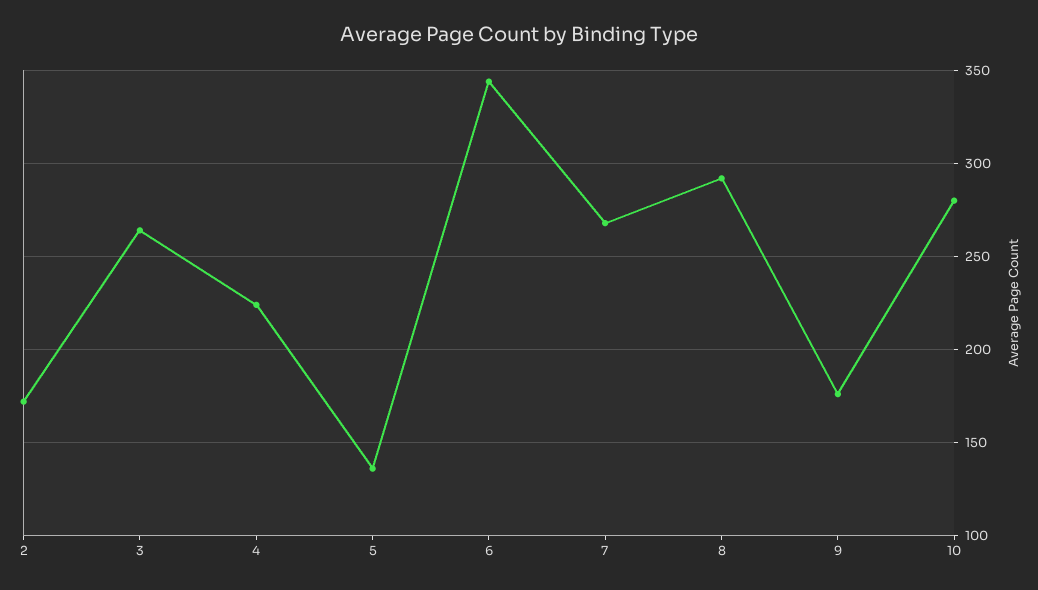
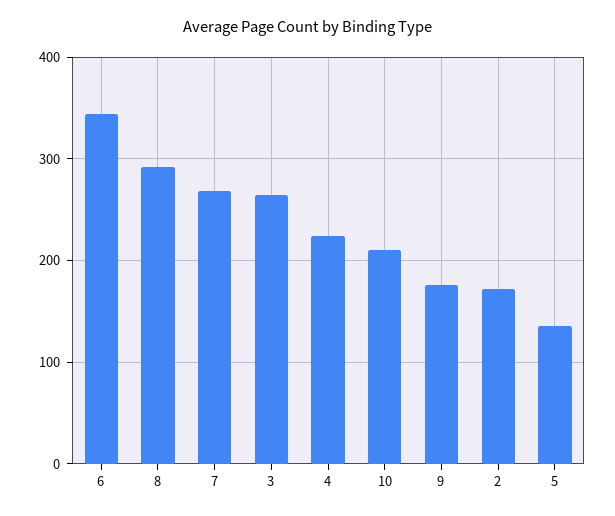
10: 280 -> 210

